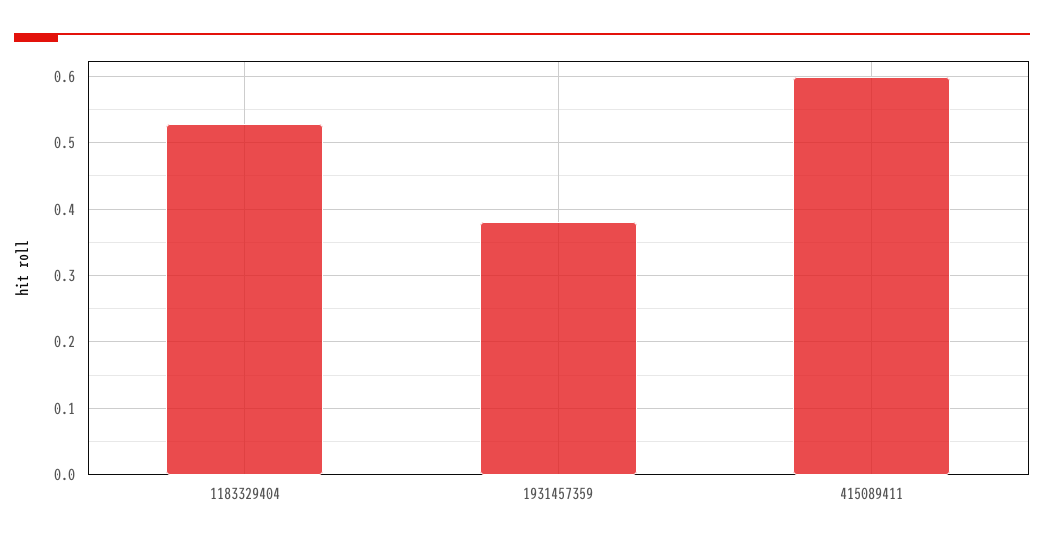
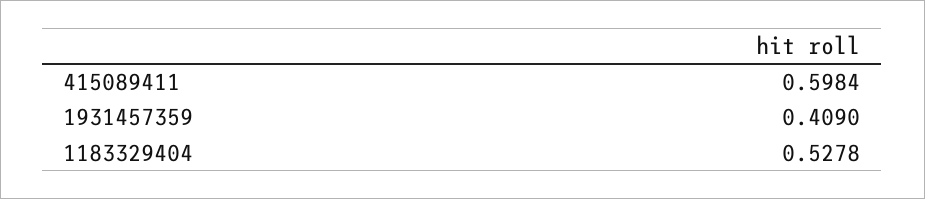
1931457359: 0.38 -> 0.409

